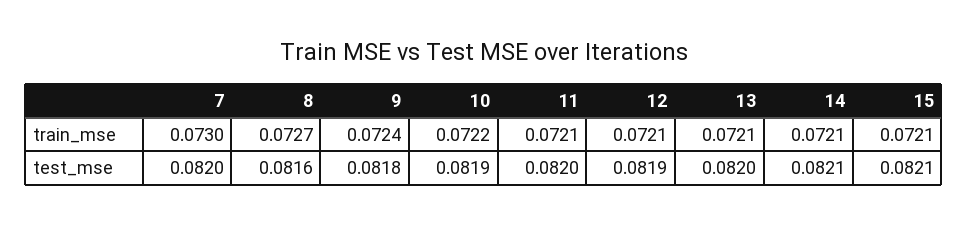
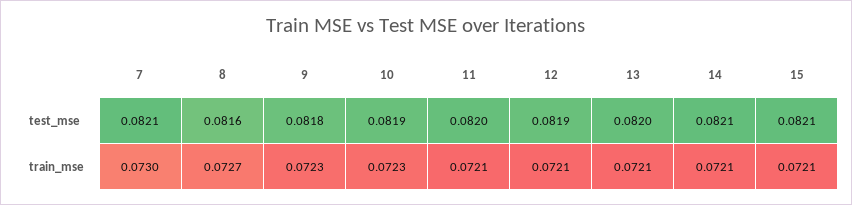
9, train_mse: 0.0724 -> 0.0723
10, train_mse: 0.0722 -> 0.0723
7, test_mse: 0.082 -> 0.0821

